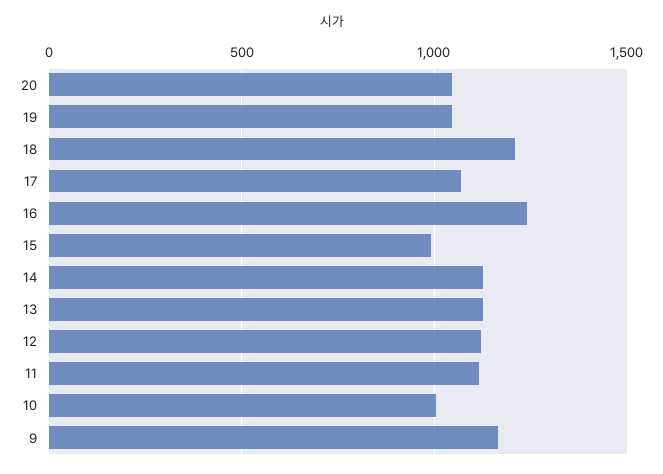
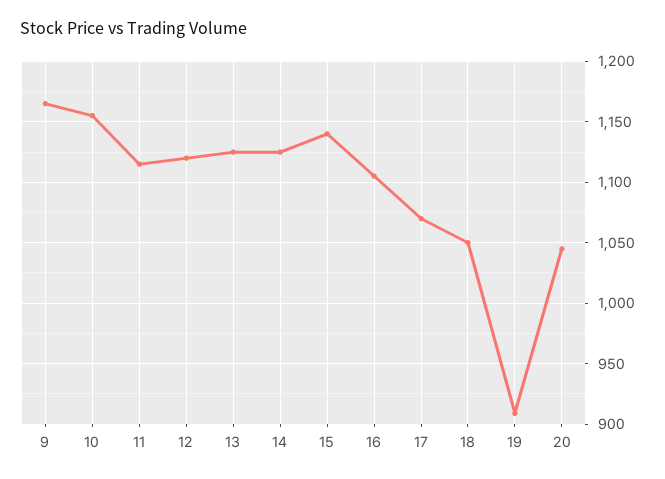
19: 1050 -> 910
18: 1200 -> 1050
16: 1250 -> 1105
15: 1000 -> 1140
10: 1000 -> 1155

